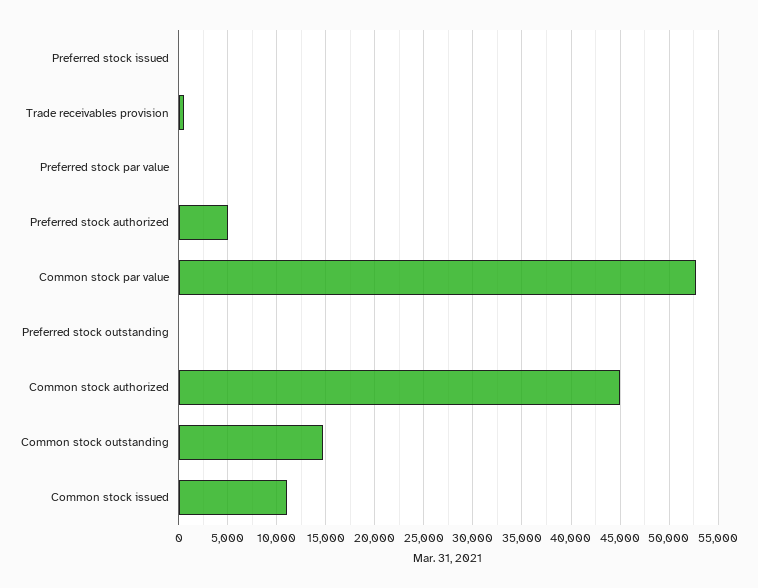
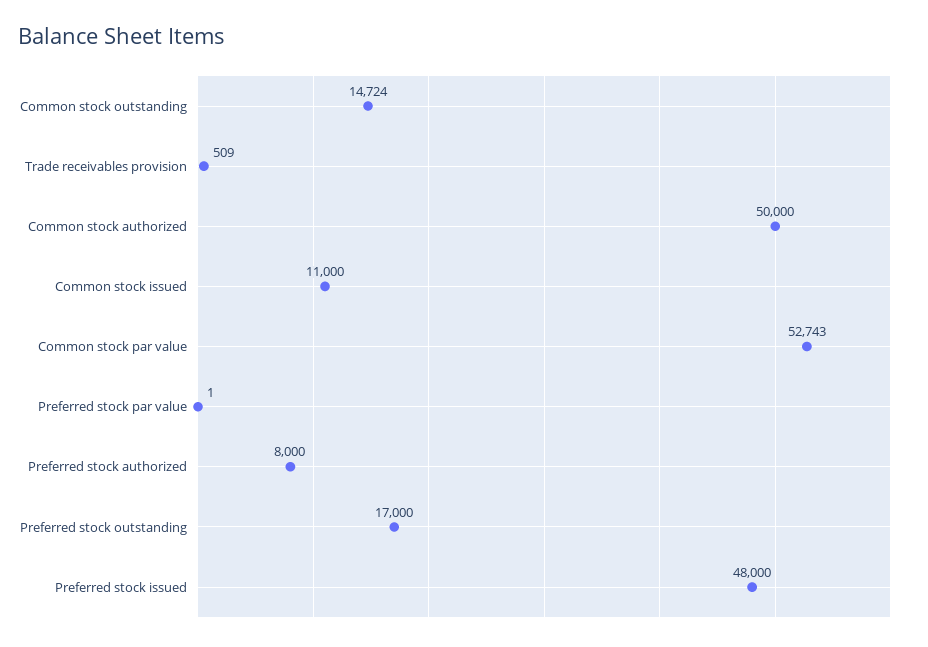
Preferred stock issued: 0 -> 48000
Preferred stock authorized: 5000 -> 8000
Preferred stock outstanding: 0 -> 17000
Common stock authorized: 45000 -> 50000

